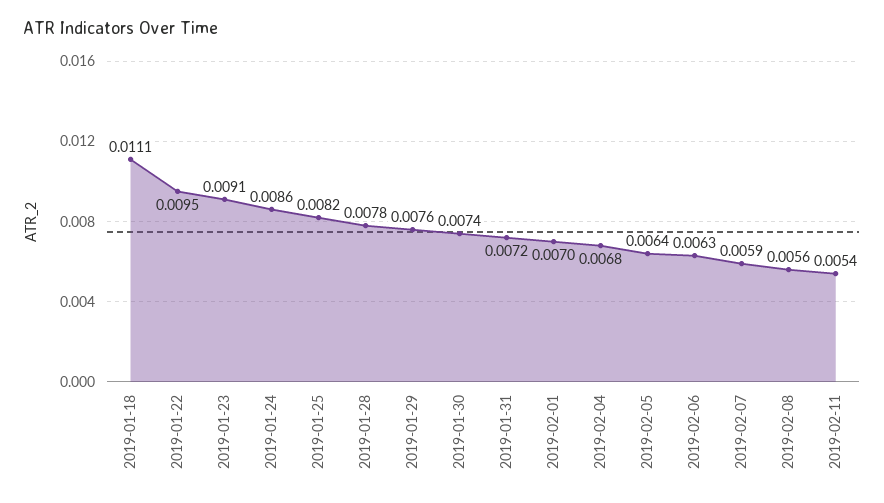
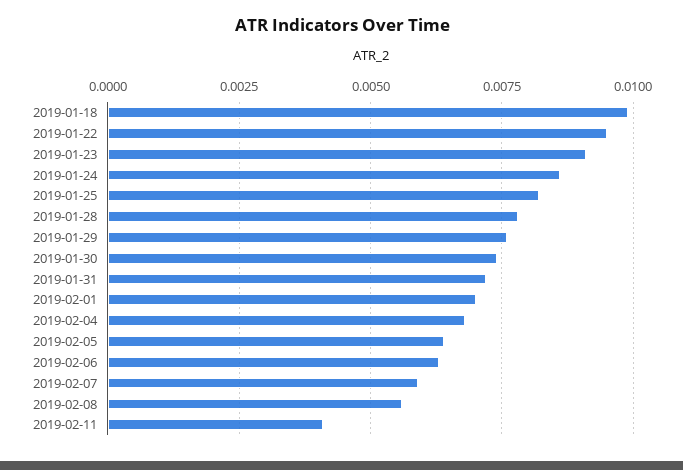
2019-01-18: 0.0111 -> 0.01
2019-02-11: 0.0054 -> 0.004

